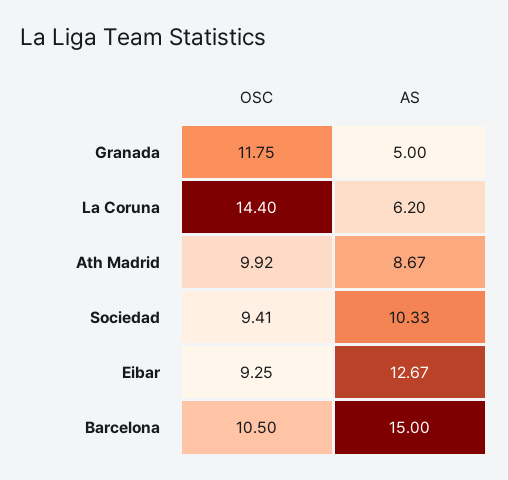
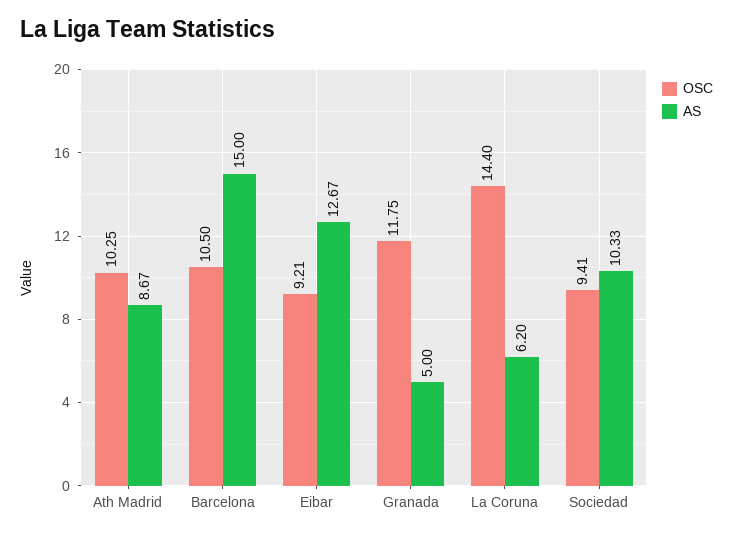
OSC, Ath Madrid: 9.92 -> 10.25
OSC, Eibar: 9.25 -> 9.21

